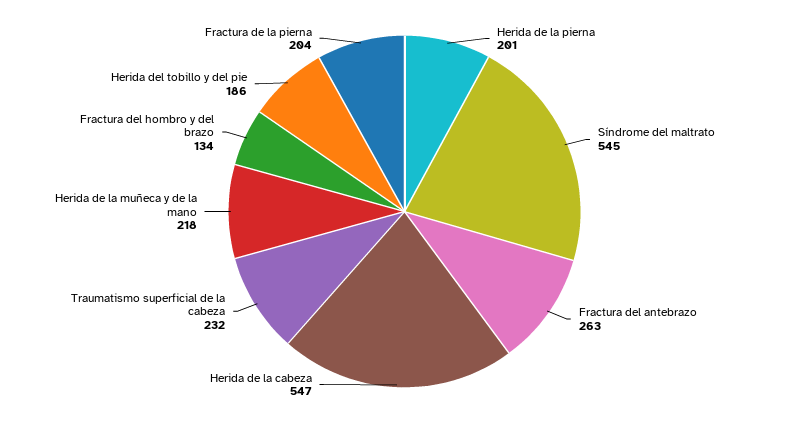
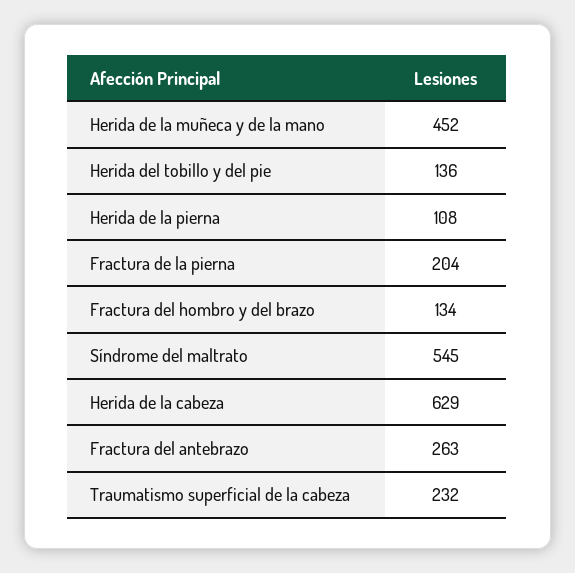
Herida de la pierna: 201 -> 108
Herida de la cabeza: 547 -> 629
Herida de la muñeca y de la mano: 218 -> 452
Herida del tobillo y del pie: 186 -> 136

